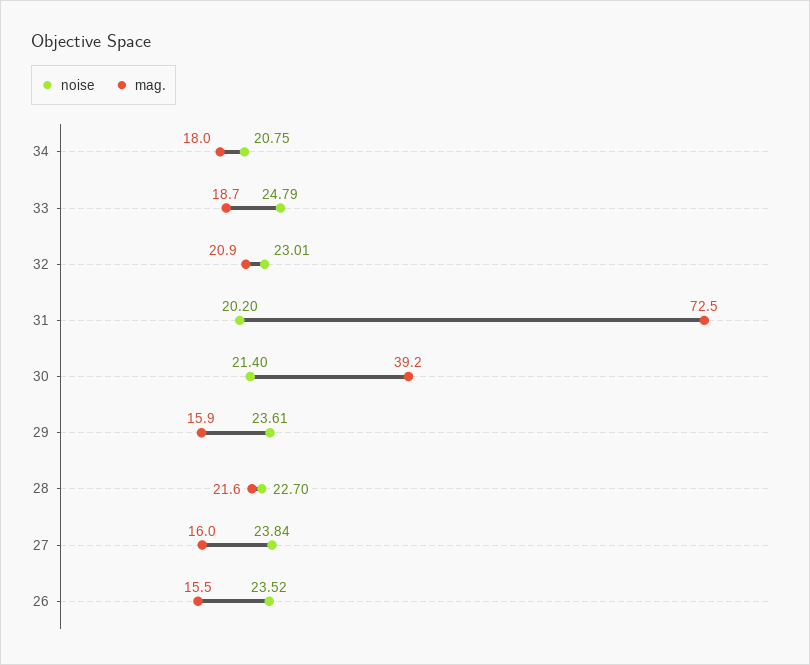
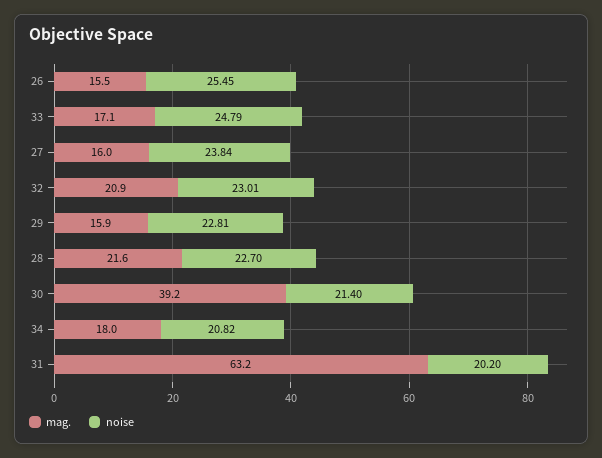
noise, 34: 20.75 -> 20.82
mag., 33: 18.7 -> 17.1
mag., 31: 72.5 -> 63.2
noise, 29: 23.61 -> 22.81
noise, 26: 23.52 -> 25.45

